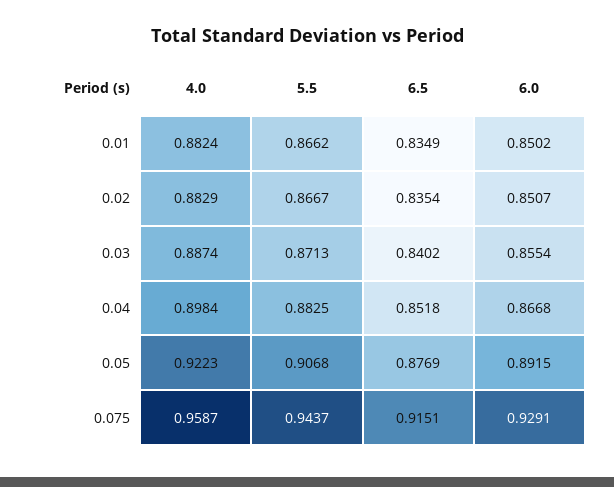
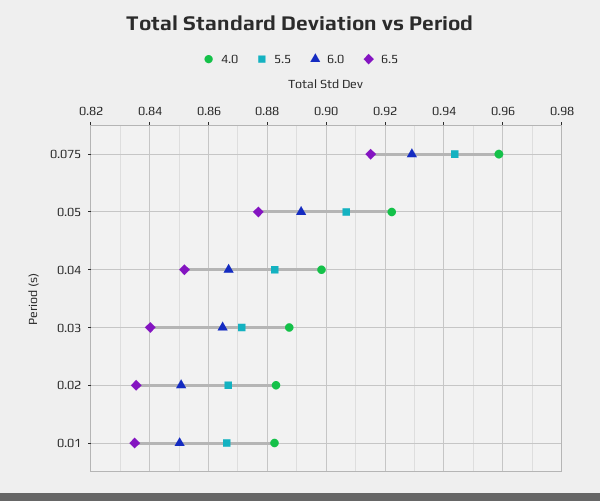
6.0, 0.03: 0.8554 -> 0.865

